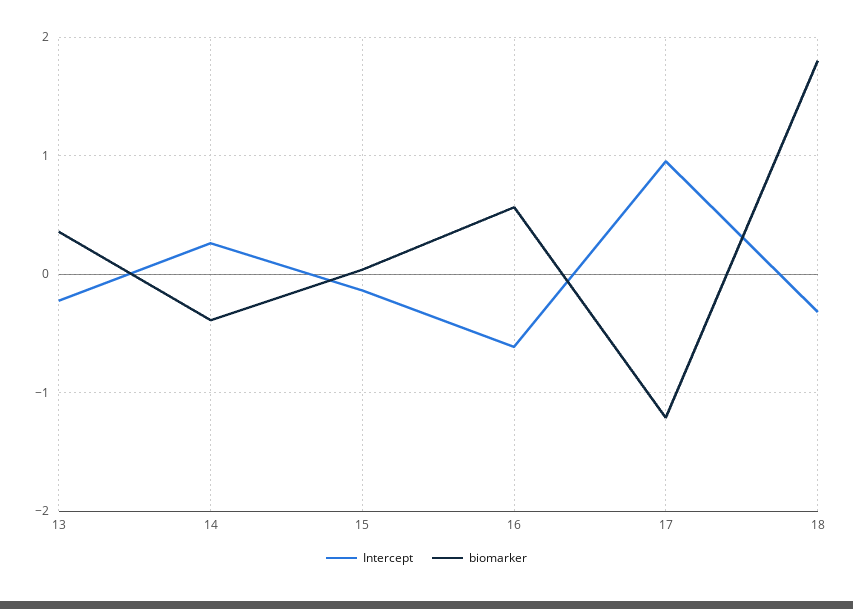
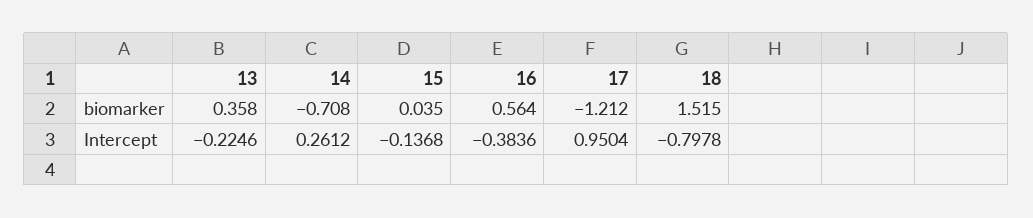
biomarker, 14: -0.4 -> -0.708
Intercept, 16: -0.6 -> -0.3836
Intercept, 18: -0.3 -> -0.7978
biomarker, 18: 1.8 -> 1.515

